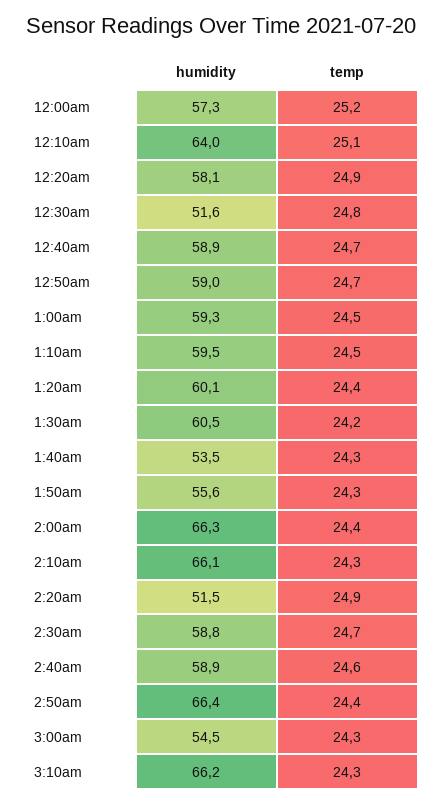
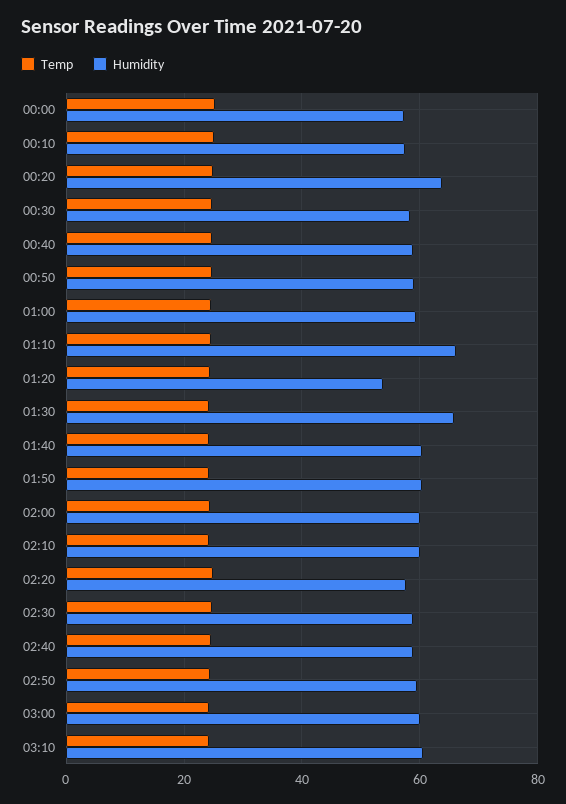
humidity, 12:10am: 64 -> 58
humidity, 12:20am: 58.1 -> 64
humidity, 12:30am: 51.6 -> 58
humidity, 1:10am: 59.5 -> 66
humidity, 1:20am: 60.1 -> 54
humidity, 1:30am: 60.5 -> 66
humidity, 1:40am: 53.5 -> 60
humidity, 1:50am: 55.6 -> 60
humidity, 2:00am: 66.3 -> 60
humidity, 2:10am: 66.1 -> 60
humidity, 2:20am: 51.5 -> 58
humidity, 2:50am: 66.4 -> 60
humidity, 3:00am: 54.5 -> 60
humidity, 3:10am: 66.2 -> 60

